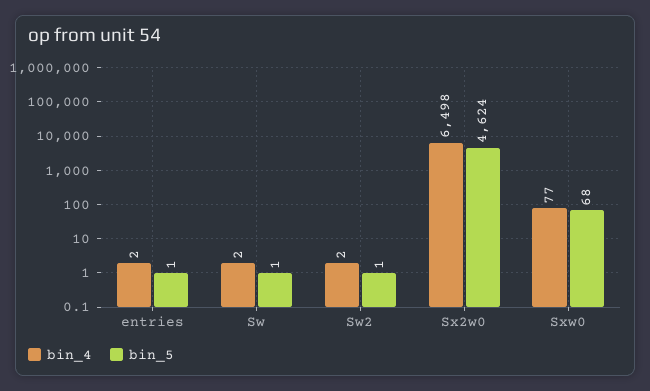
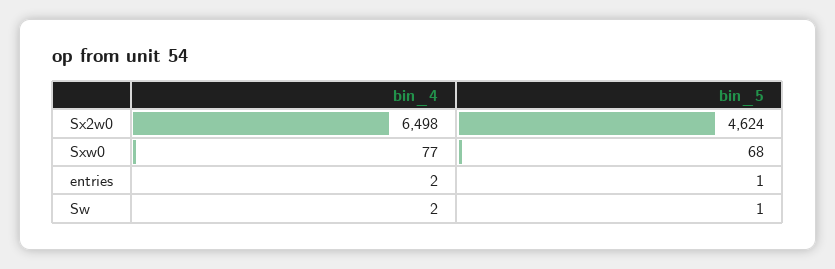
bin_4, Sw2: 2 -> none
bin_5, Sw2: 1 -> none

